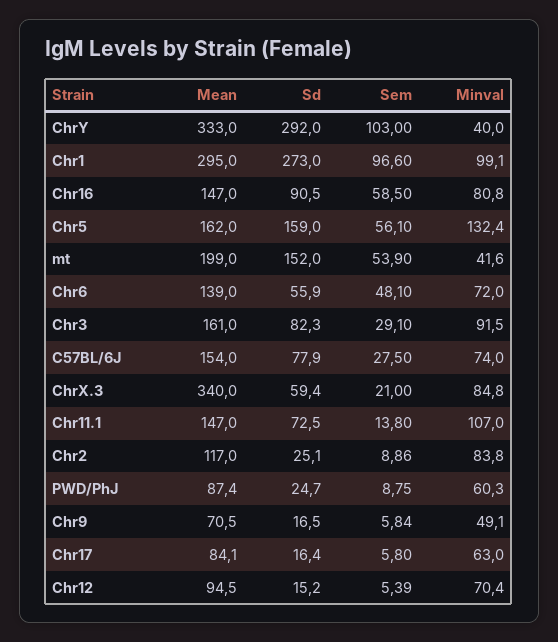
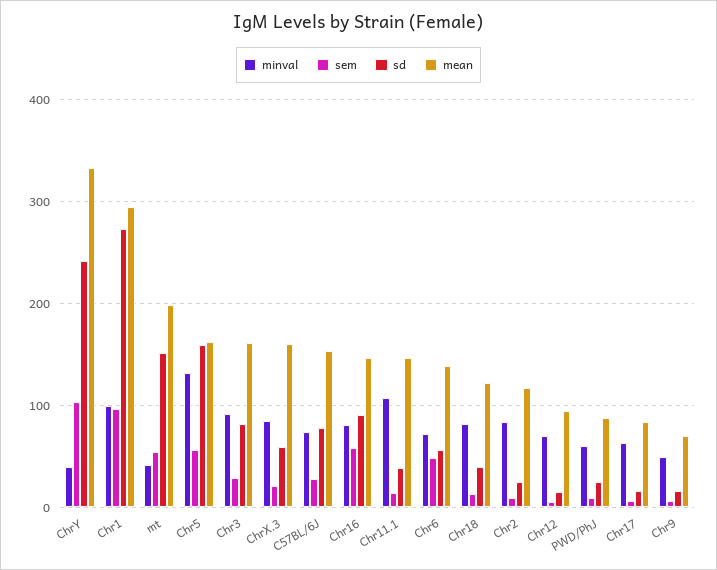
Sd, ChrY: 292 -> 240
Mean, ChrX.3: 340 -> 160
Sd, Chr11.1: 72.5 -> 40
Minval, Chr18: none -> 80
Sem, Chr18: none -> 10
Sd, Chr18: none -> 40
Mean, Chr18: none -> 120

